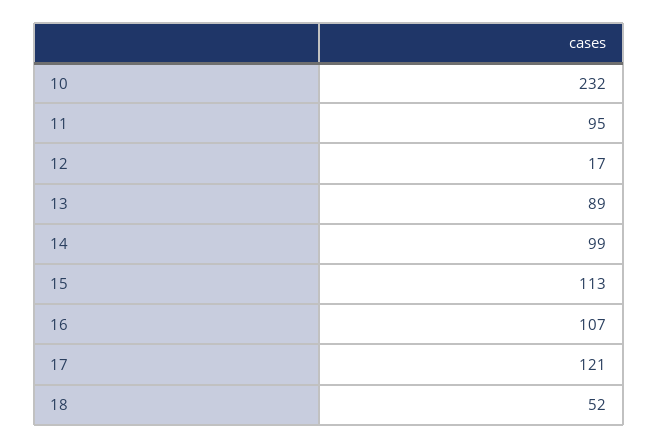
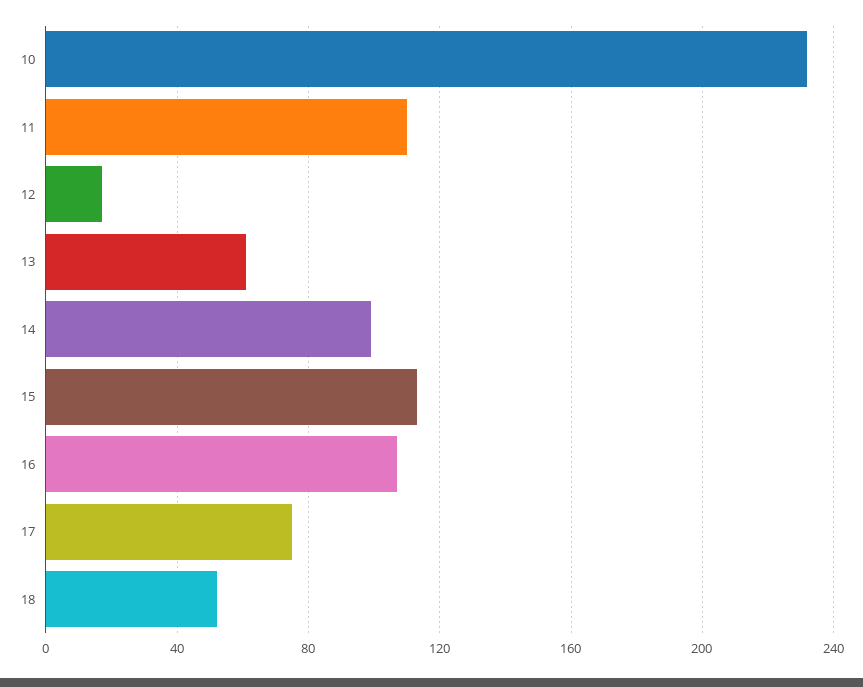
11: 95 -> 110
13: 89 -> 60
17: 121 -> 75

